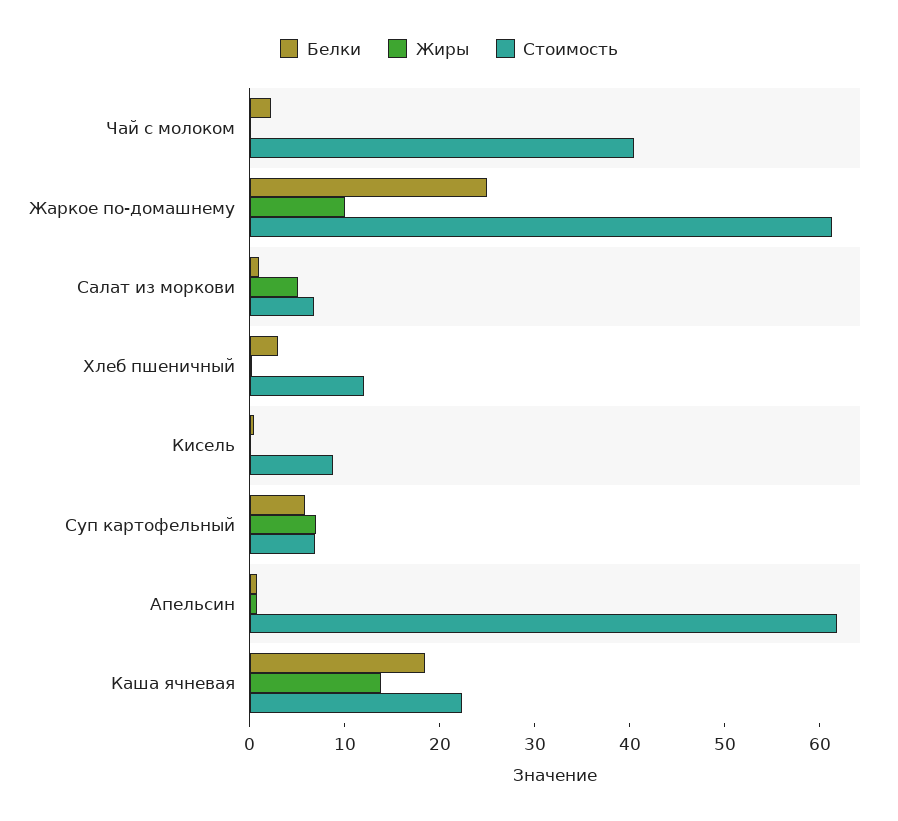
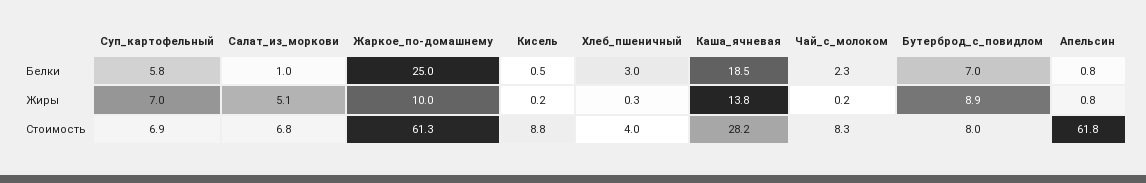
Стоимость, Чай с молоком: 40 -> 8.3
Стоимость, Хлеб пшеничный: 12 -> 4
Стоимость, Каша ячневая: 22 -> 28.2
Белки, Бутерброд_с_повидлом: none -> 7
Жиры, Бутерброд_с_повидлом: none -> 8.9
Стоимость, Бутерброд_с_повидлом: none -> 8

